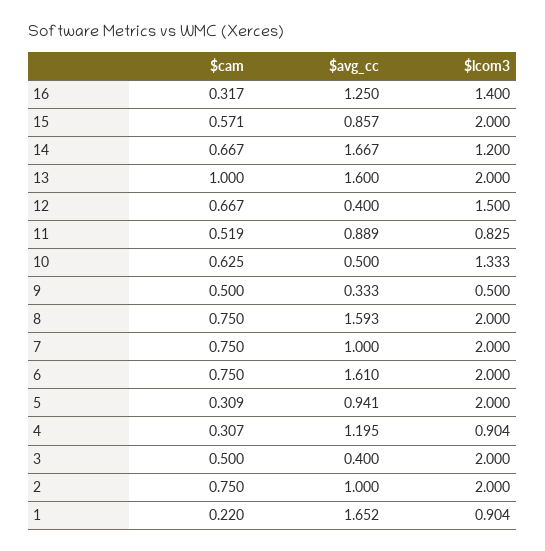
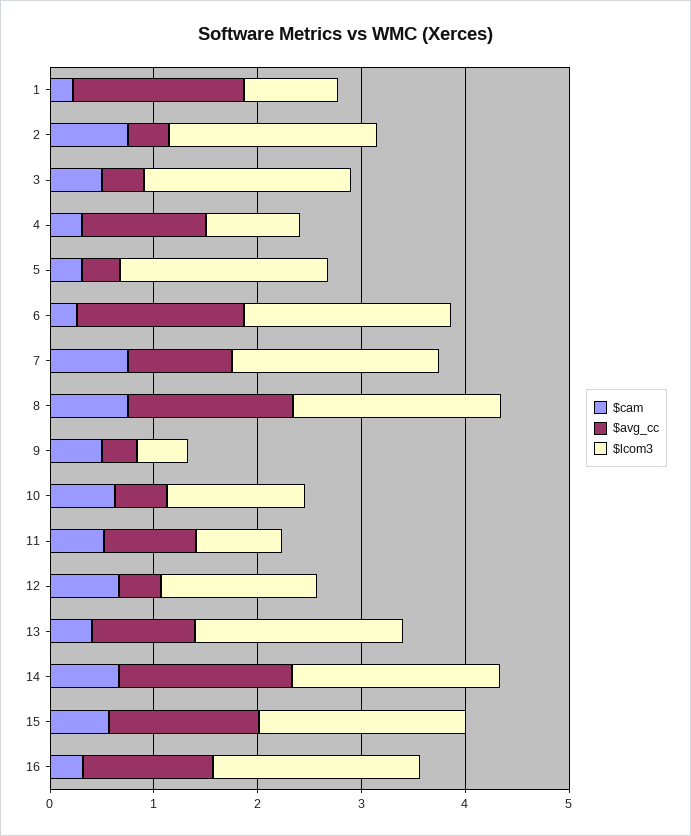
$lcom3, 16: 1.4 -> 2
$avg_cc, 15: 0.857 -> 1.4
$lcom3, 14: 1.2 -> 2
$cam, 13: 1 -> 0.4
$avg_cc, 13: 1.6 -> 1
$cam, 6: 0.75 -> 0.2
$avg_cc, 5: 0.941 -> 0.4
$avg_cc, 2: 1 -> 0.4

